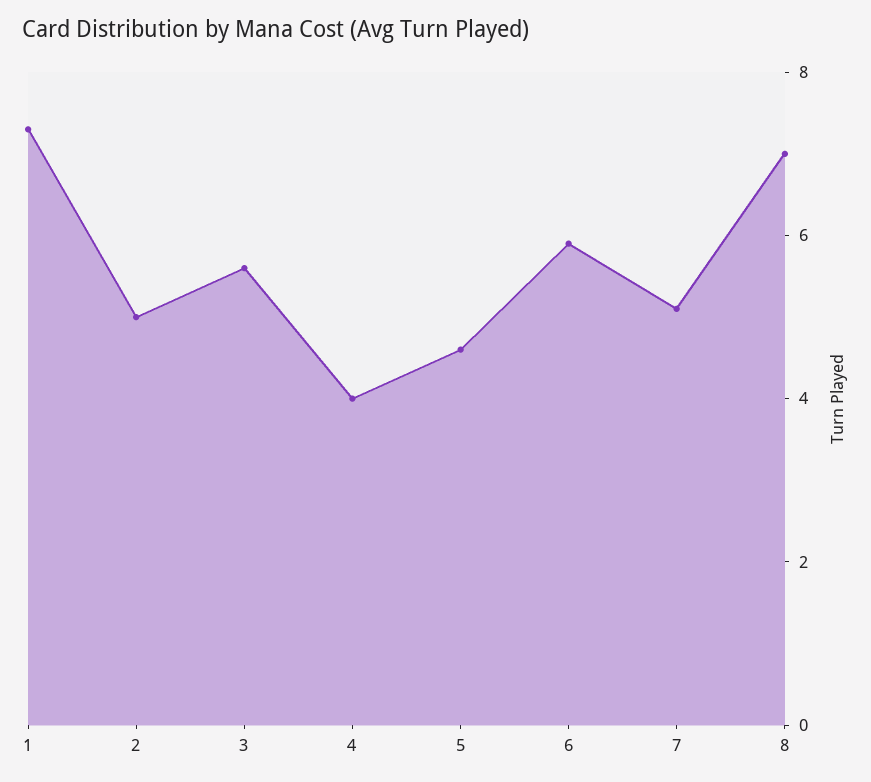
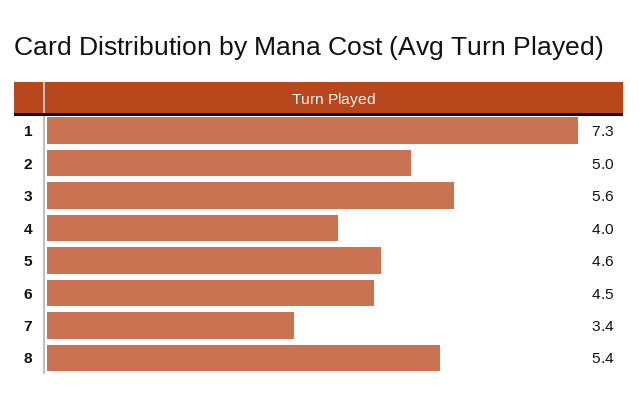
6: 6 -> 4.5
7: 5 -> 3.4
8: 7 -> 5.4

